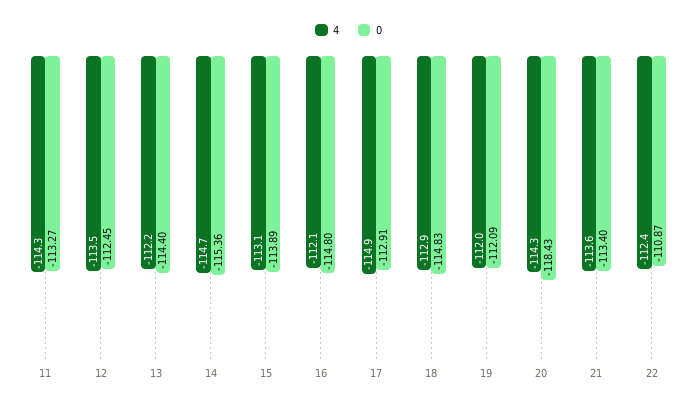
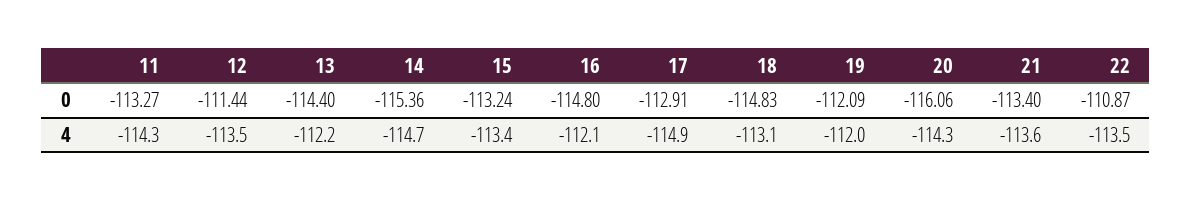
0, 12: -112.45 -> -111.44
4, 15: -113.1 -> -113.4
0, 15: -113.89 -> -113.24
4, 18: -112.9 -> -113.1
0, 20: -118.43 -> -116.06
4, 22: -112.4 -> -113.5

